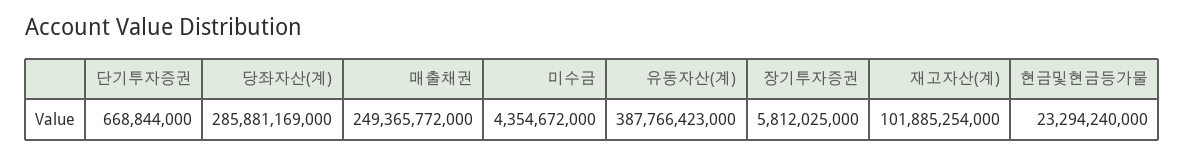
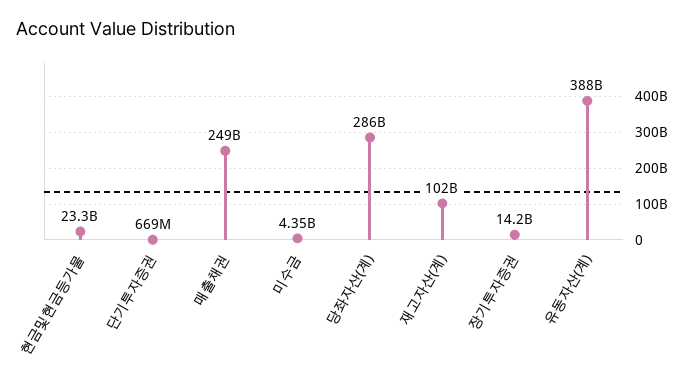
장기투자증권: 5812025000 -> 14200000000

